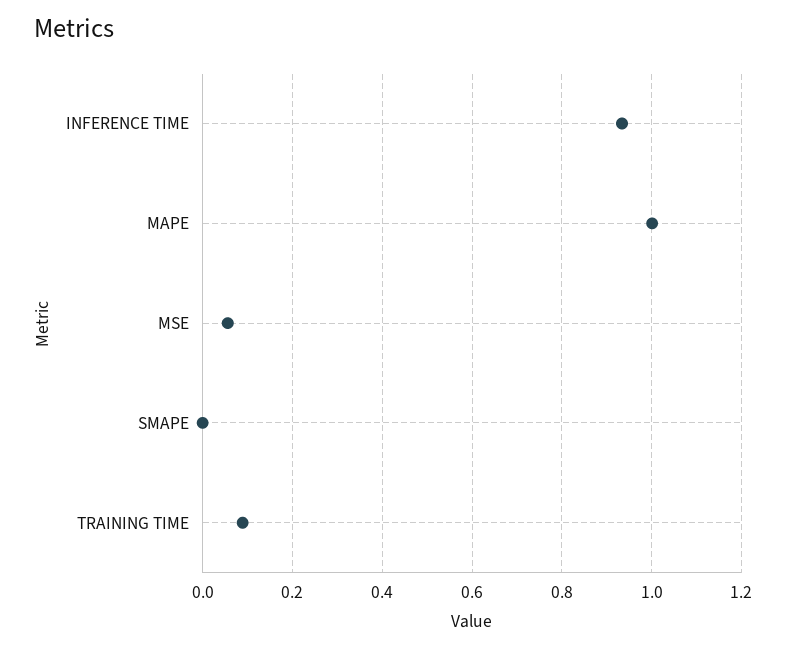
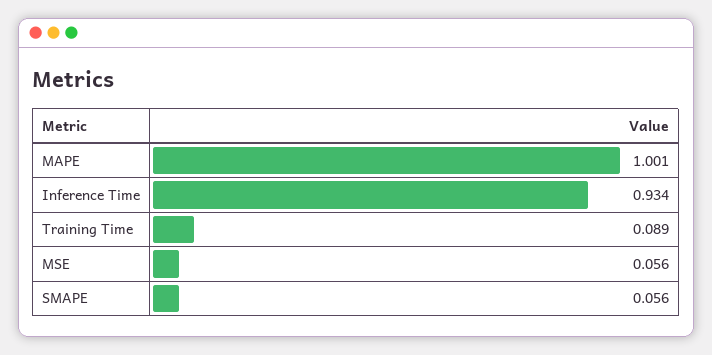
SMAPE: 0 -> 0.056

